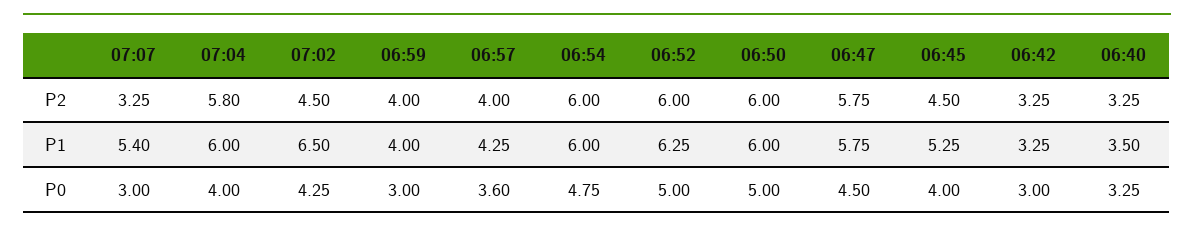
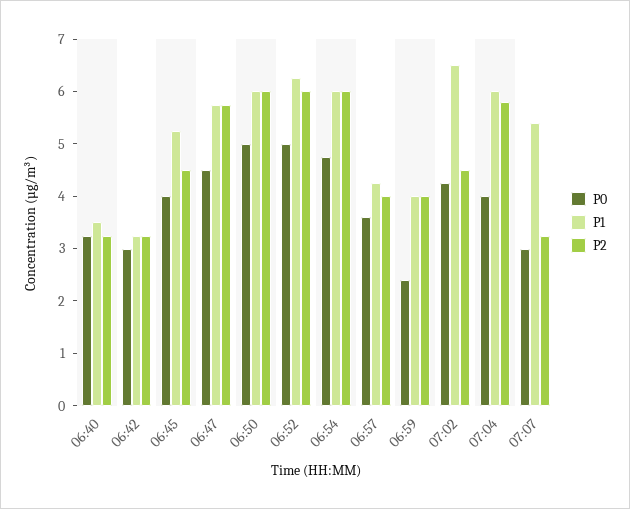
P0, 06:59: 3 -> 2.4

